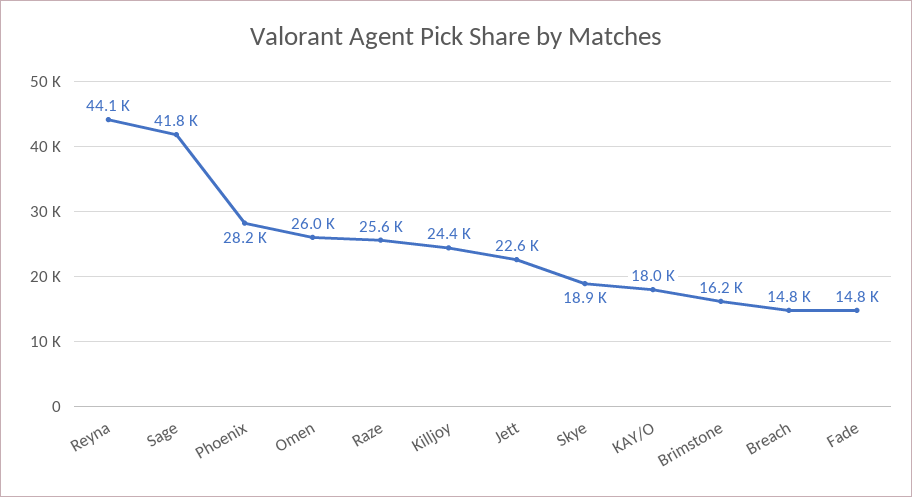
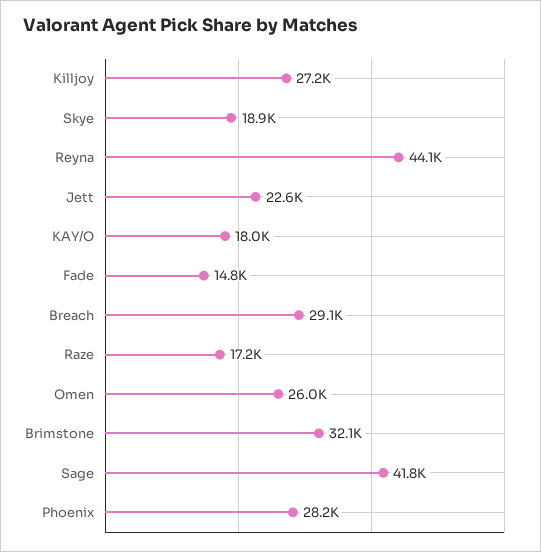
Raze: 25600 -> 17200
Killjoy: 24400 -> 27200
Brimstone: 16200 -> 32100
Breach: 14800 -> 29100

